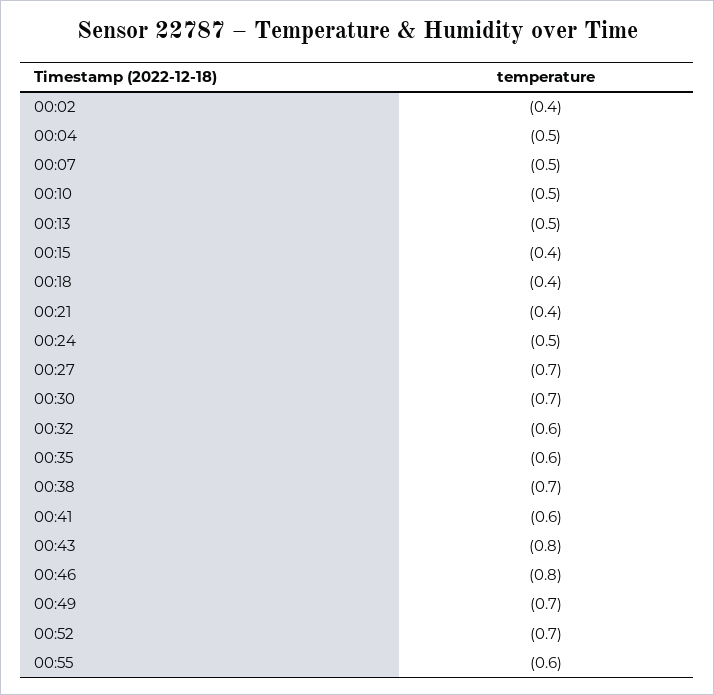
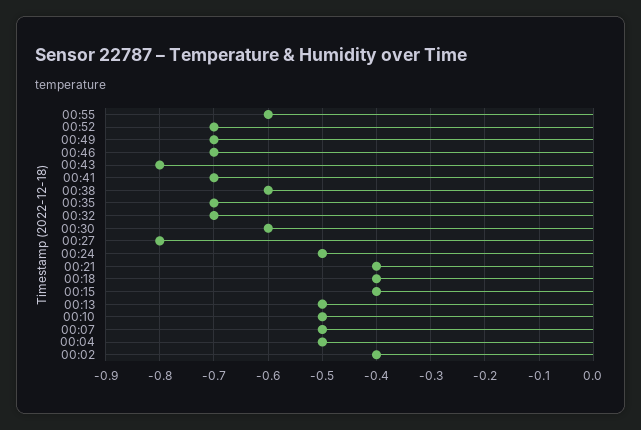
00:27: -0.7 -> -0.8
00:30: -0.7 -> -0.6
00:32: -0.6 -> -0.7
00:35: -0.6 -> -0.7
00:38: -0.7 -> -0.6
00:41: -0.6 -> -0.7
00:46: -0.8 -> -0.7

